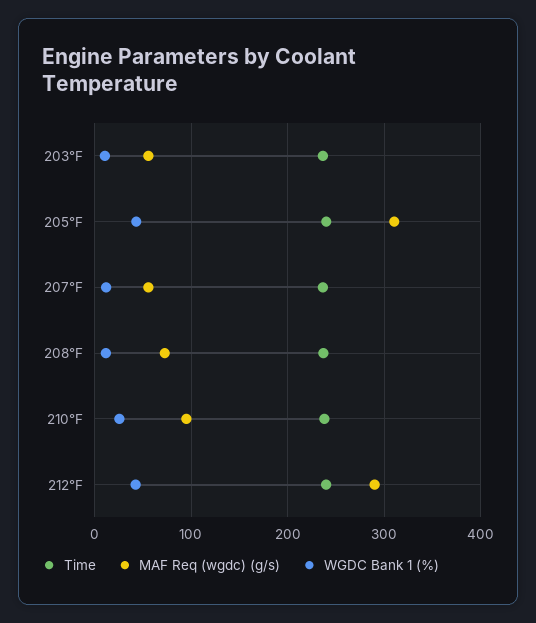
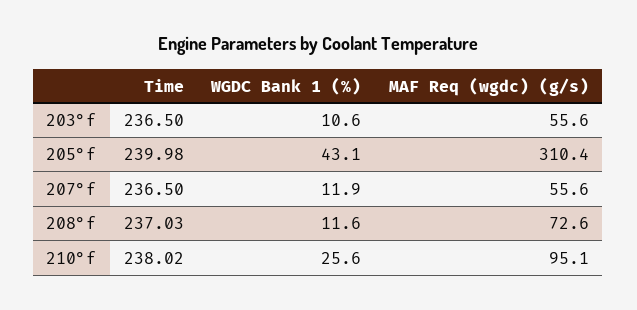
Time, 212°F: 240 -> none
MAF Req (wgdc) (g/s), 212°F: 290 -> none
WGDC Bank 1 (%), 212°F: 40 -> none

